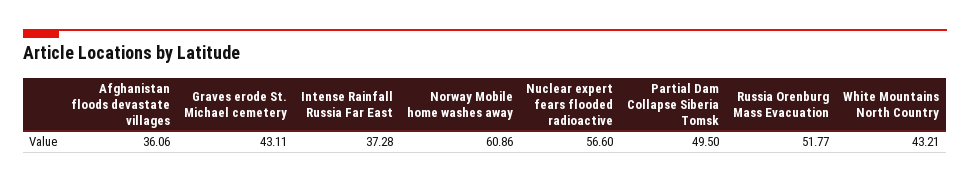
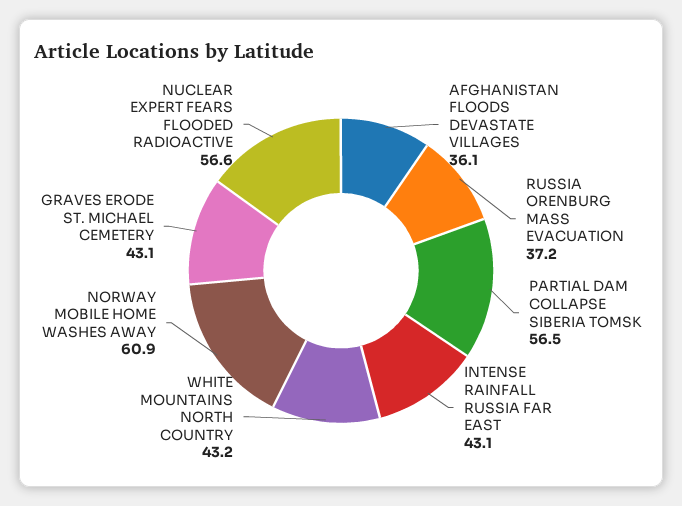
Intense Rainfall Russia Far East: 37.28 -> 43.1
Partial Dam Collapse Siberia Tomsk: 49.5 -> 56.5
Russia Orenburg Mass Evacuation: 51.77 -> 37.2

